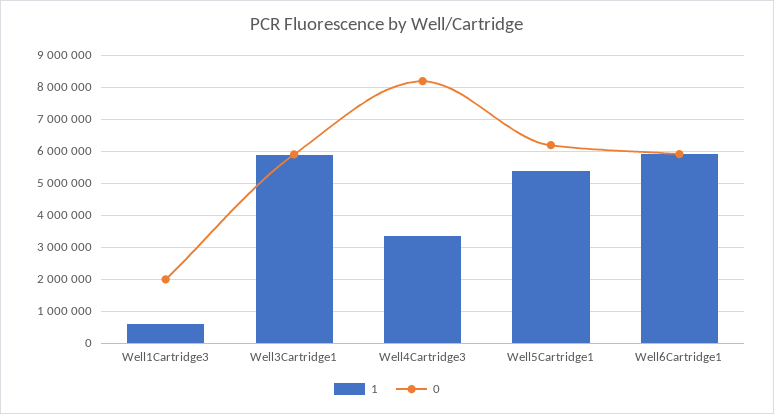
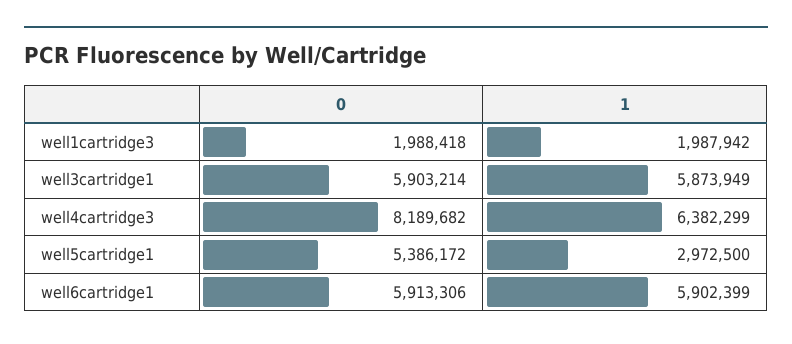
1, Well1Cartridge3: 600000 -> 1987942
1, Well4Cartridge3: 3400000 -> 6382299
1, Well5Cartridge1: 5400000 -> 2972500
0, Well5Cartridge1: 6200000 -> 5386172

